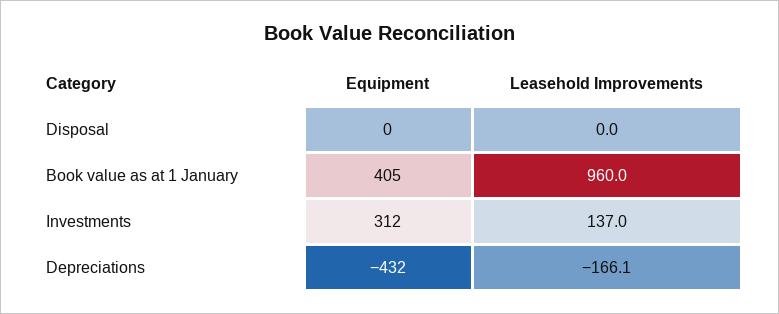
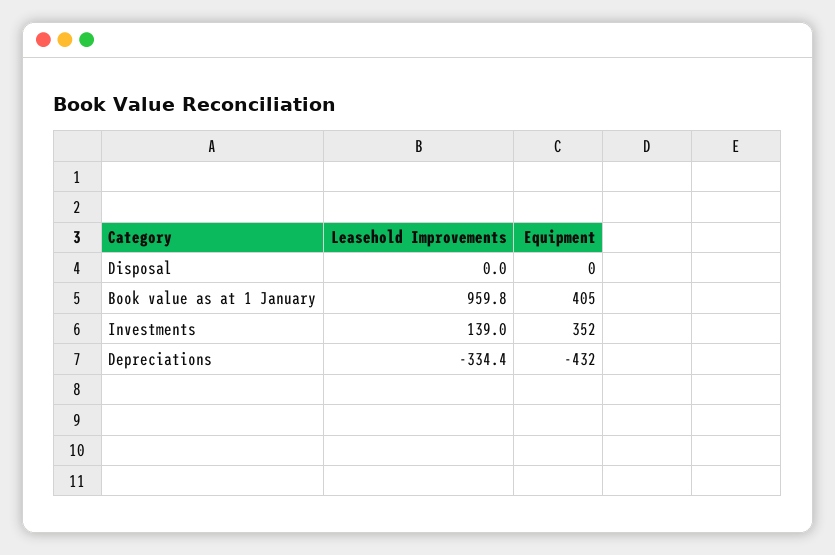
Leasehold Improvements, Book value as at 1 January: 960 -> 959.8
Equipment, Investments: 312 -> 352
Leasehold Improvements, Investments: 137 -> 139
Leasehold Improvements, Depreciations: -166.1 -> -334.4

